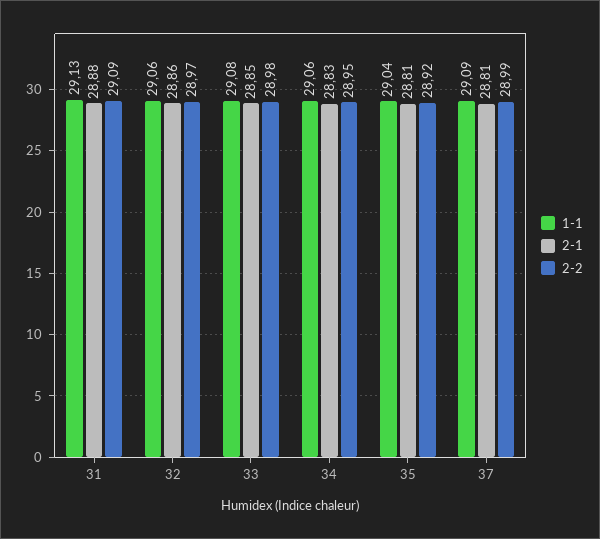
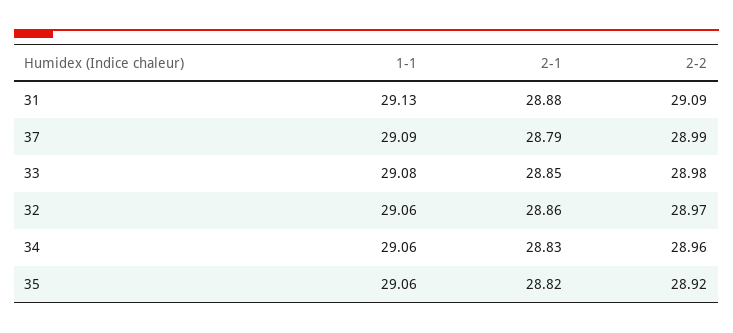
2-2, 34: 28.95 -> 28.96
1-1, 35: 29.04 -> 29.06
2-1, 35: 28.81 -> 28.82
2-1, 37: 28.81 -> 28.79

